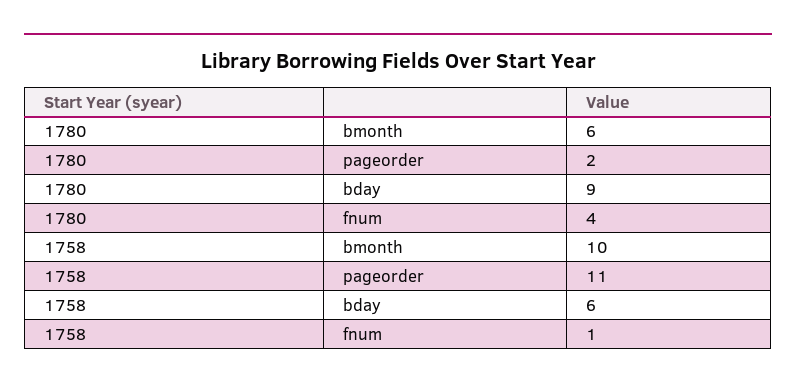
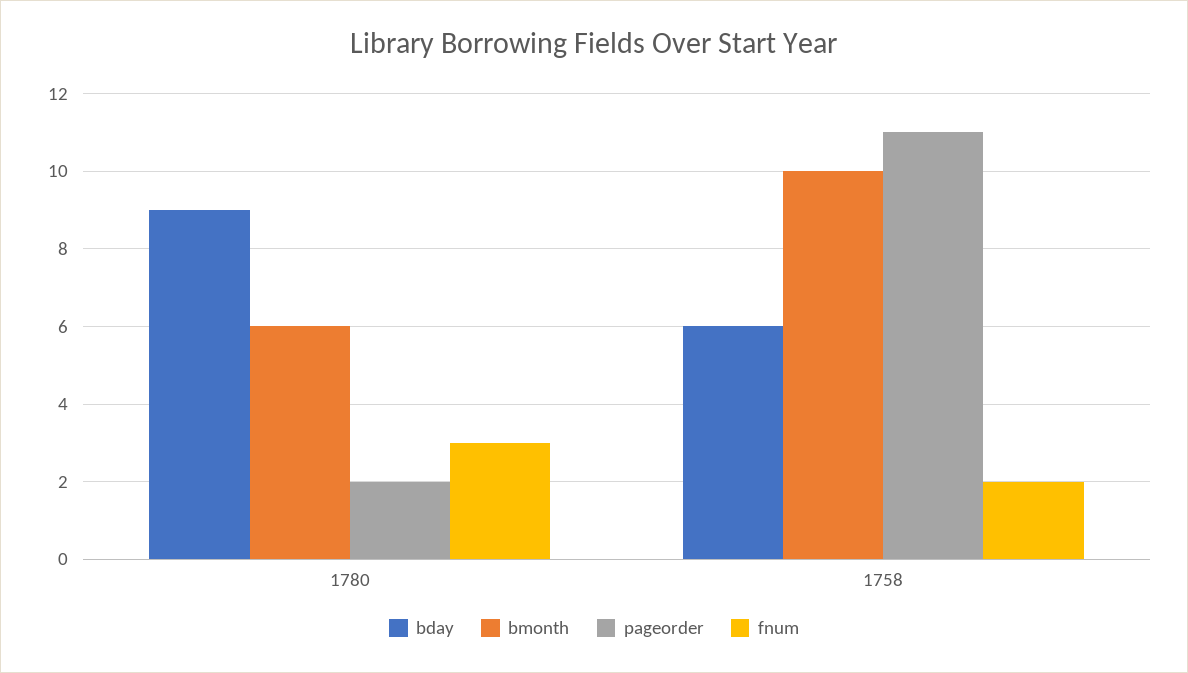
fnum, 1780: 4 -> 3
fnum, 1758: 1 -> 2

